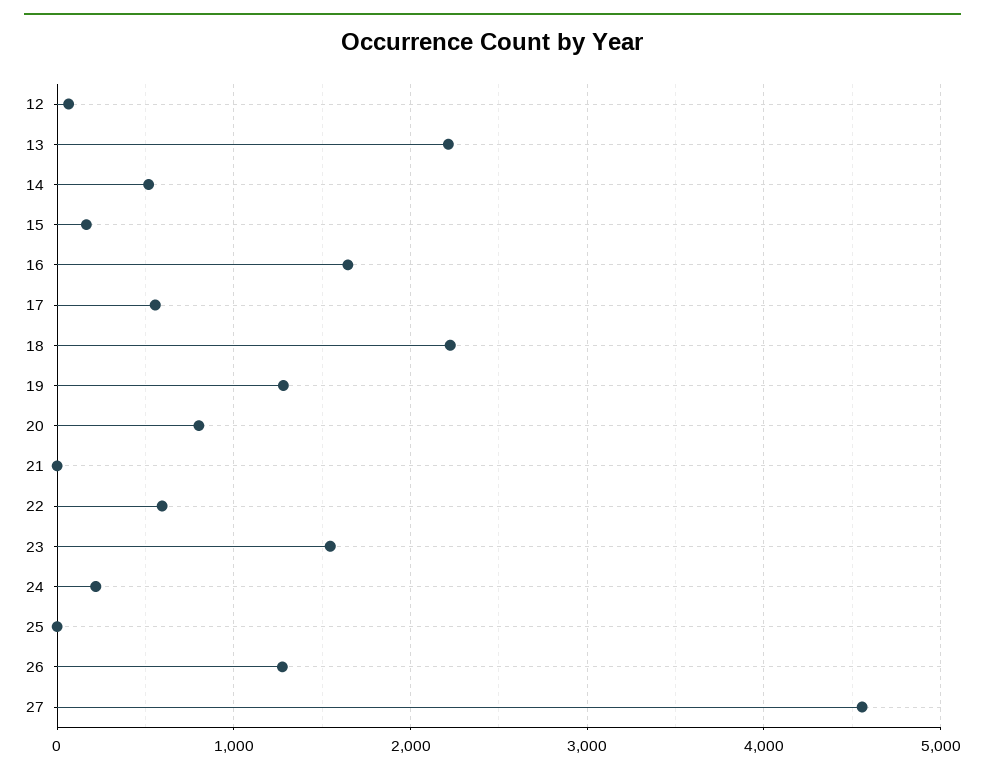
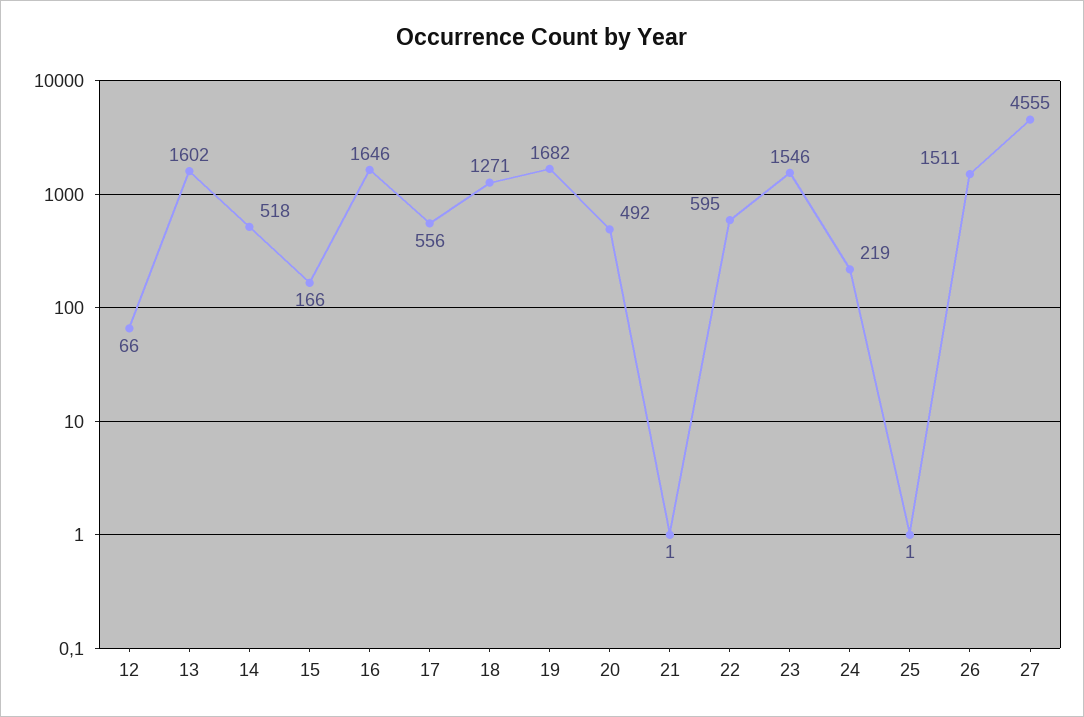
13: 2200 -> 1602
18: 2200 -> 1271
19: 1300 -> 1682
20: 800 -> 492
26: 1300 -> 1511

